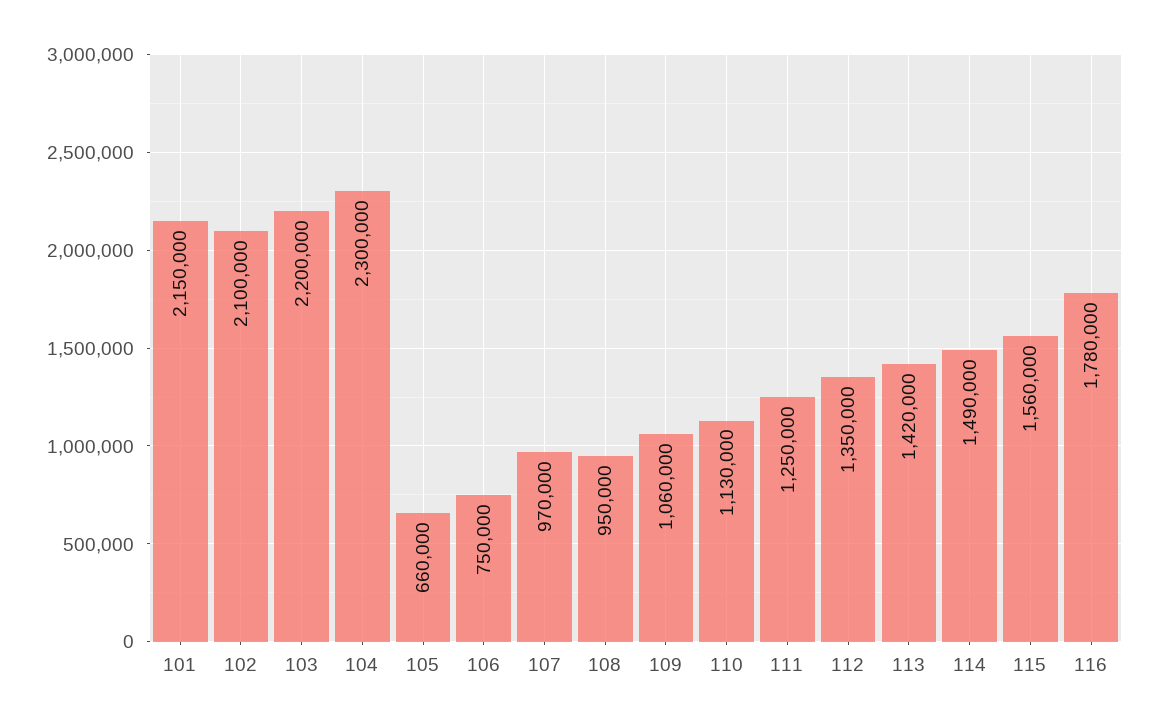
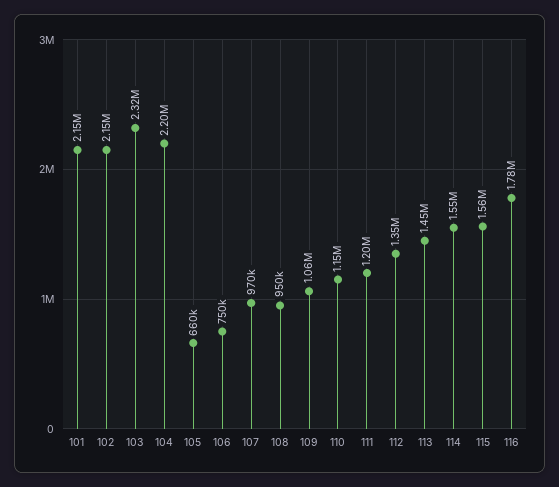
102: 2100000 -> 2150000
103: 2200000 -> 2320000
104: 2300000 -> 2200000
110: 1130000 -> 1150000
111: 1250000 -> 1200000
113: 1420000 -> 1450000
114: 1490000 -> 1550000

